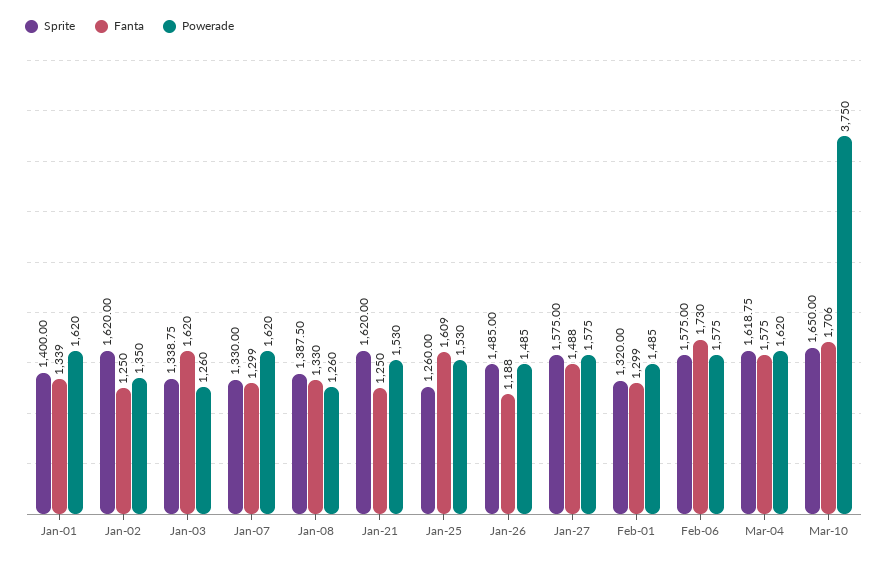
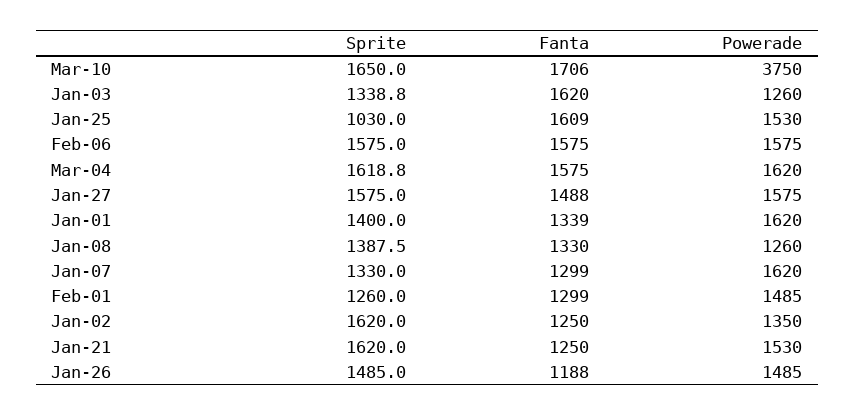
Sprite, Jan-25: 1260 -> 1030
Sprite, Feb-01: 1320 -> 1260
Fanta, Feb-06: 1730 -> 1575

